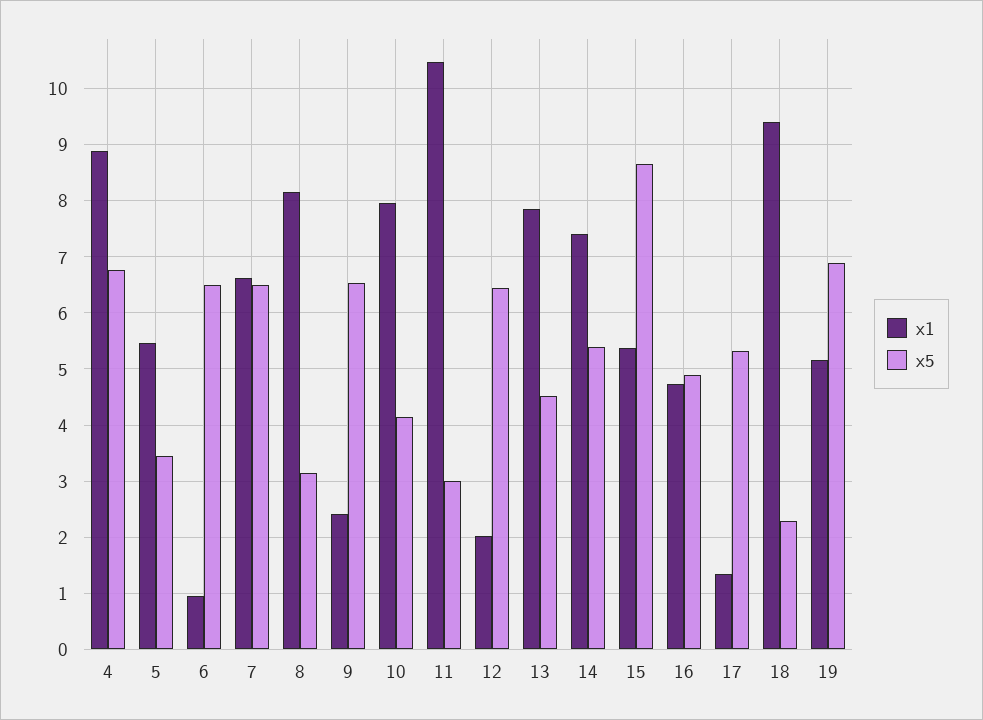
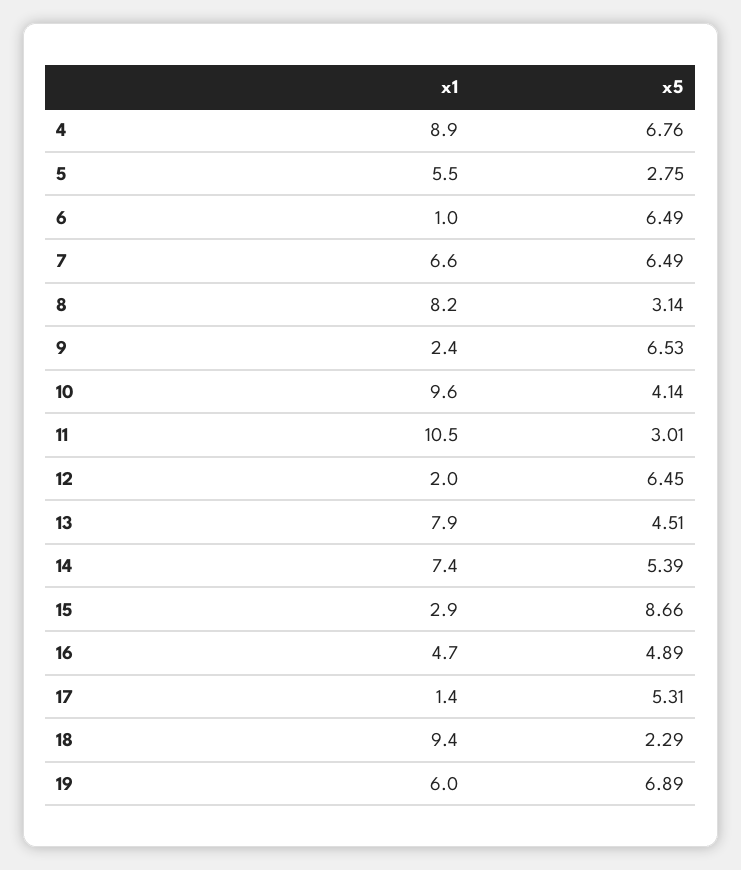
x5, 5: 3.4 -> 2.75
x1, 10: 8 -> 9.6
x1, 15: 5.4 -> 2.9
x1, 19: 5.2 -> 6

